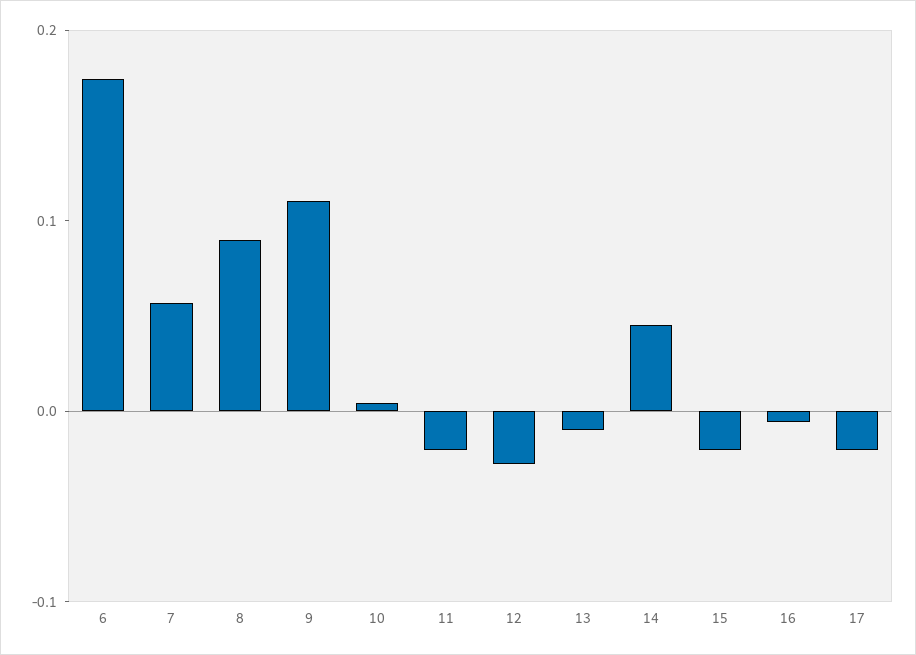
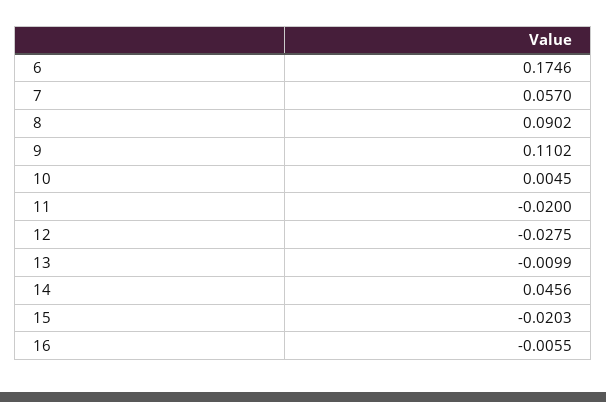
17: -0.02 -> none

